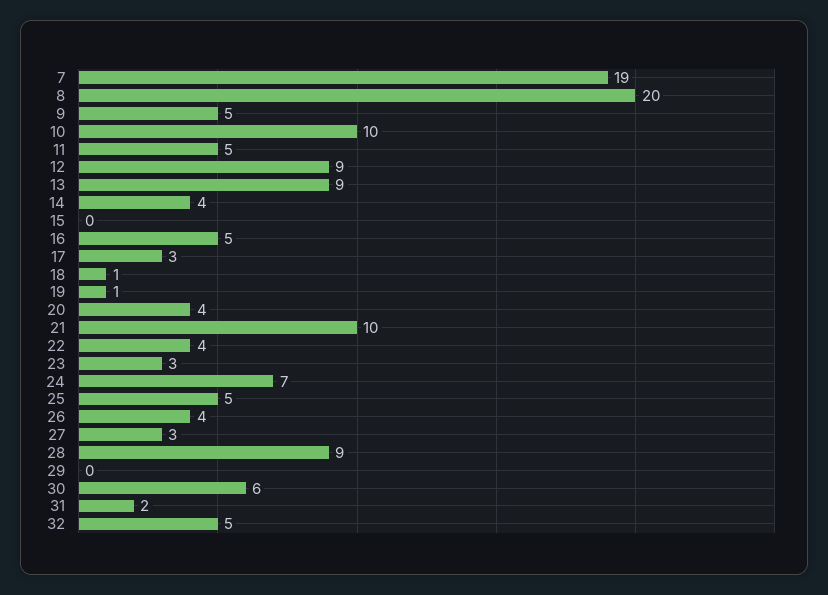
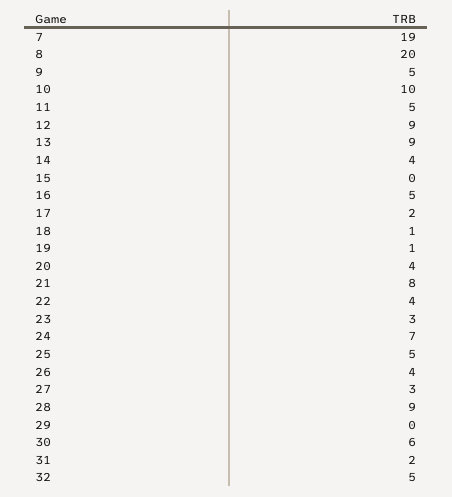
17: 3 -> 2
21: 10 -> 8

